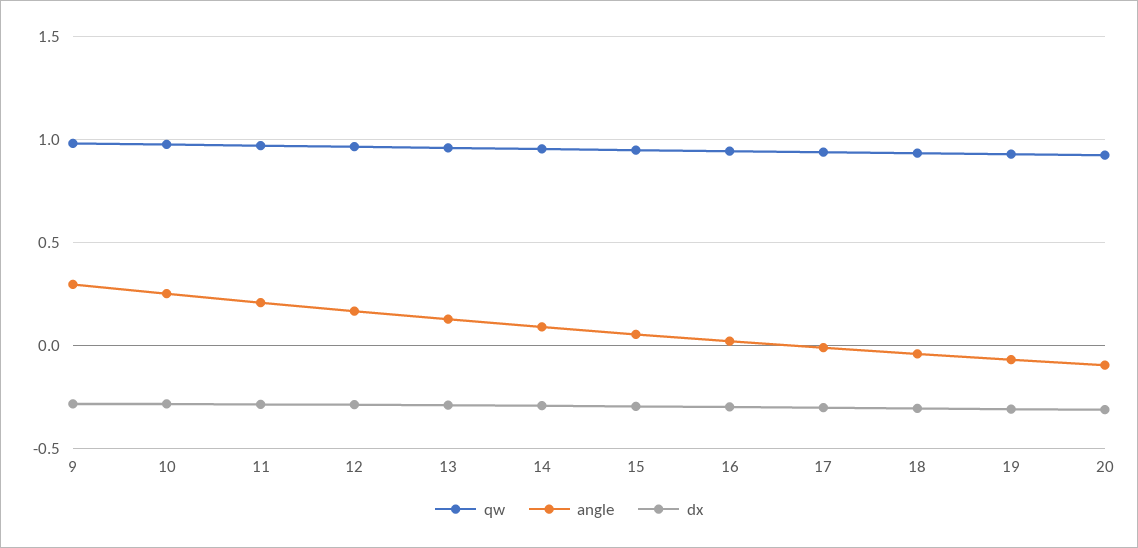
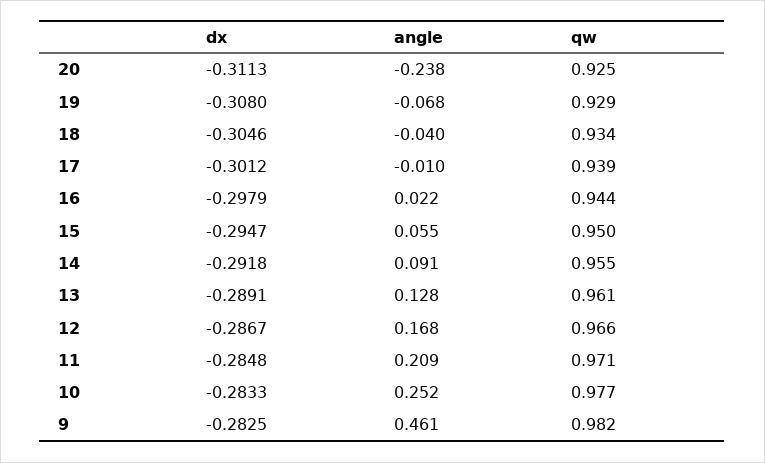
angle, 9: 0.3 -> 0.461
angle, 20: -0.1 -> -0.238

